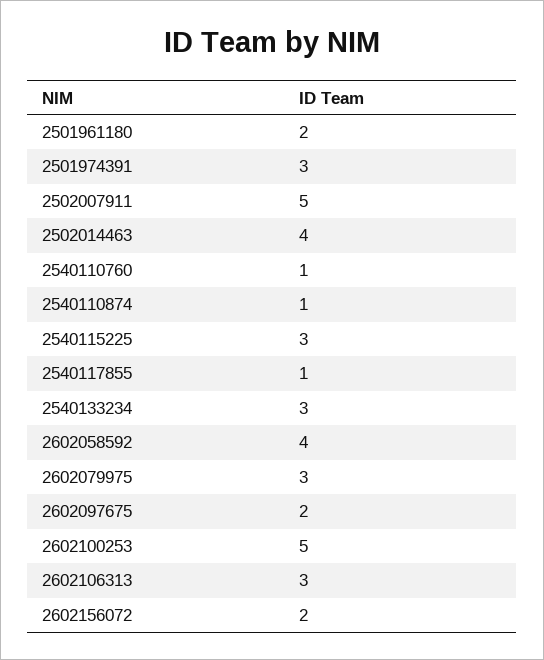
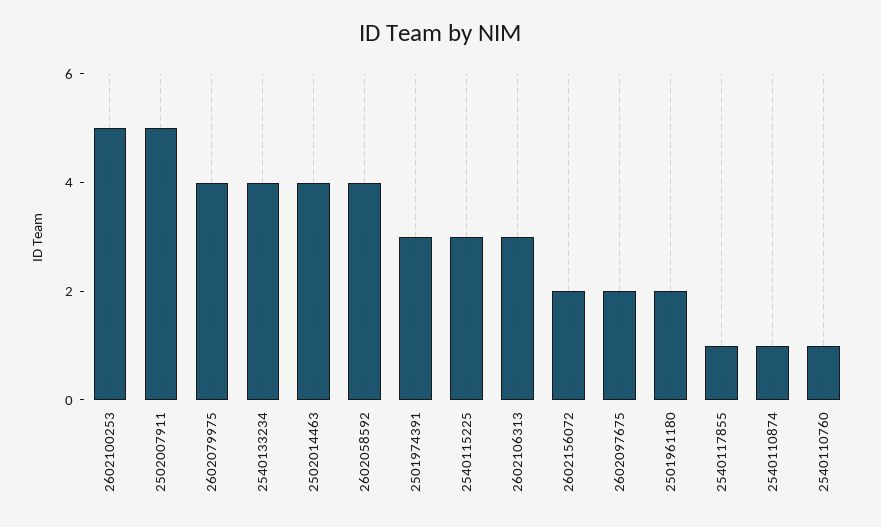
2540133234: 3 -> 4
2602079975: 3 -> 4

